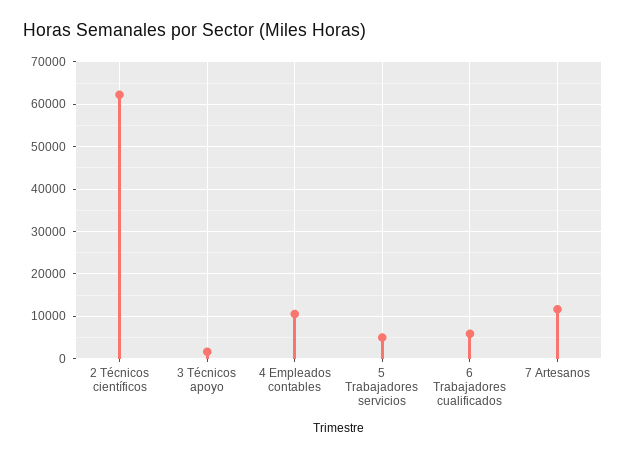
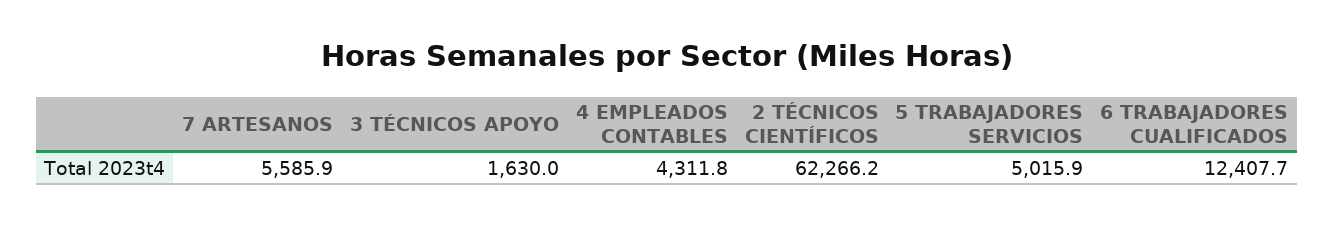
4 Empleados contables: 10000 -> 4311.8
6 Trabajadores cualificados: 6000 -> 12407.7
7 Artesanos: 12000 -> 5585.9

